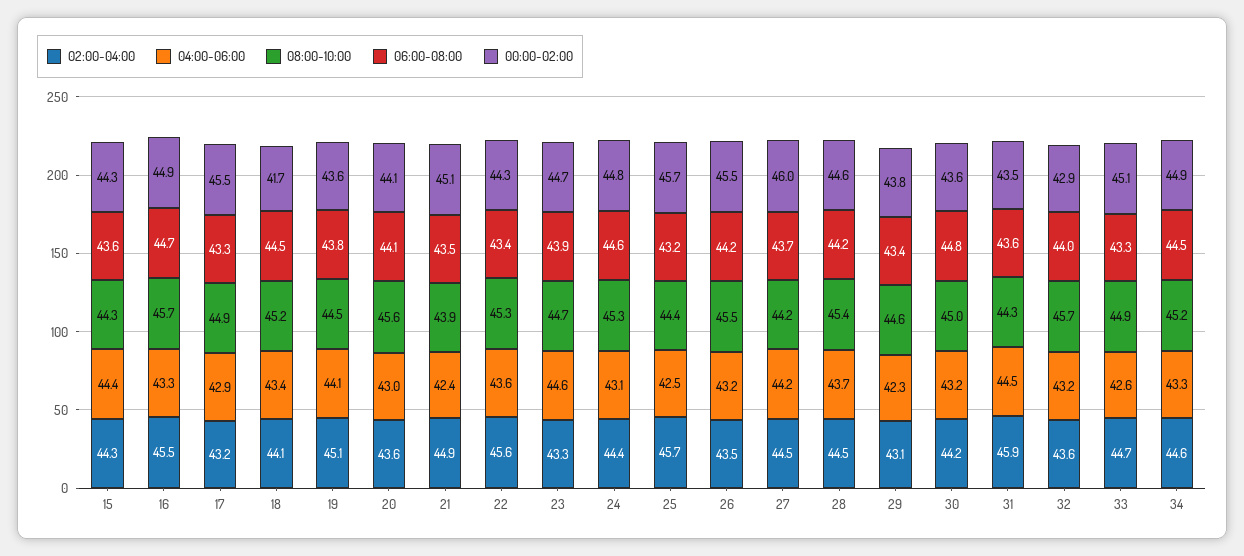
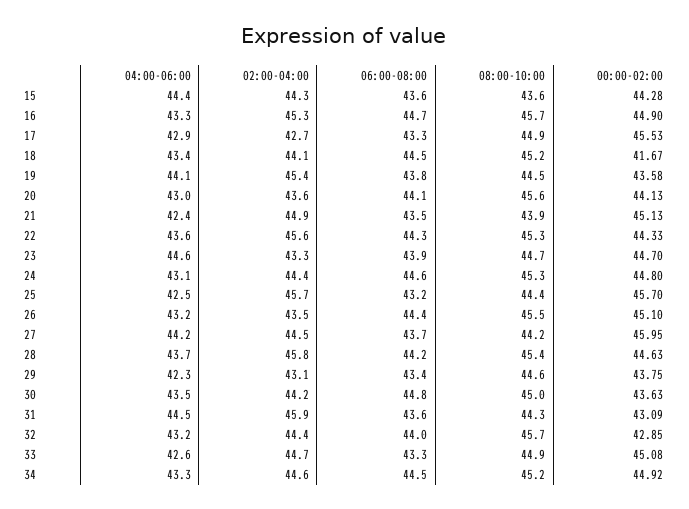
08:00-10:00, 15: 44.3 -> 43.6
02:00-04:00, 16: 45.5 -> 45.3
02:00-04:00, 17: 43.2 -> 42.7
02:00-04:00, 19: 45.1 -> 45.4
06:00-08:00, 22: 43.4 -> 44.3
06:00-08:00, 26: 44.2 -> 44.4
00:00-02:00, 26: 45.5 -> 45.1
02:00-04:00, 28: 44.5 -> 45.8
04:00-06:00, 30: 43.2 -> 43.5
00:00-02:00, 31: 43.5 -> 43.09
02:00-04:00, 32: 43.6 -> 44.4

